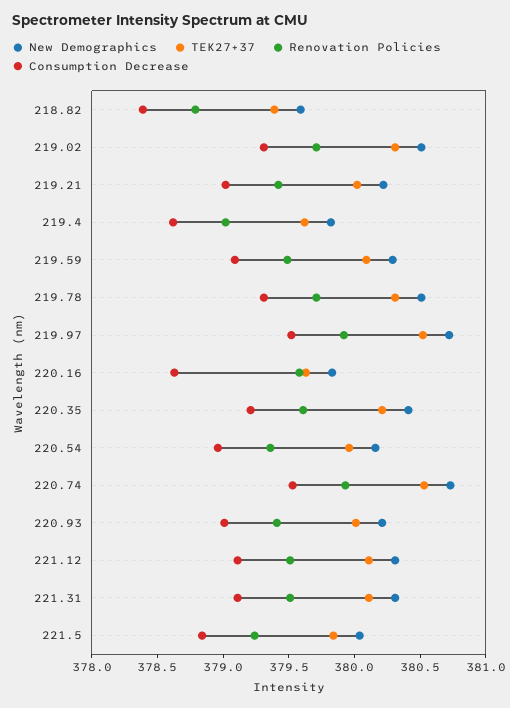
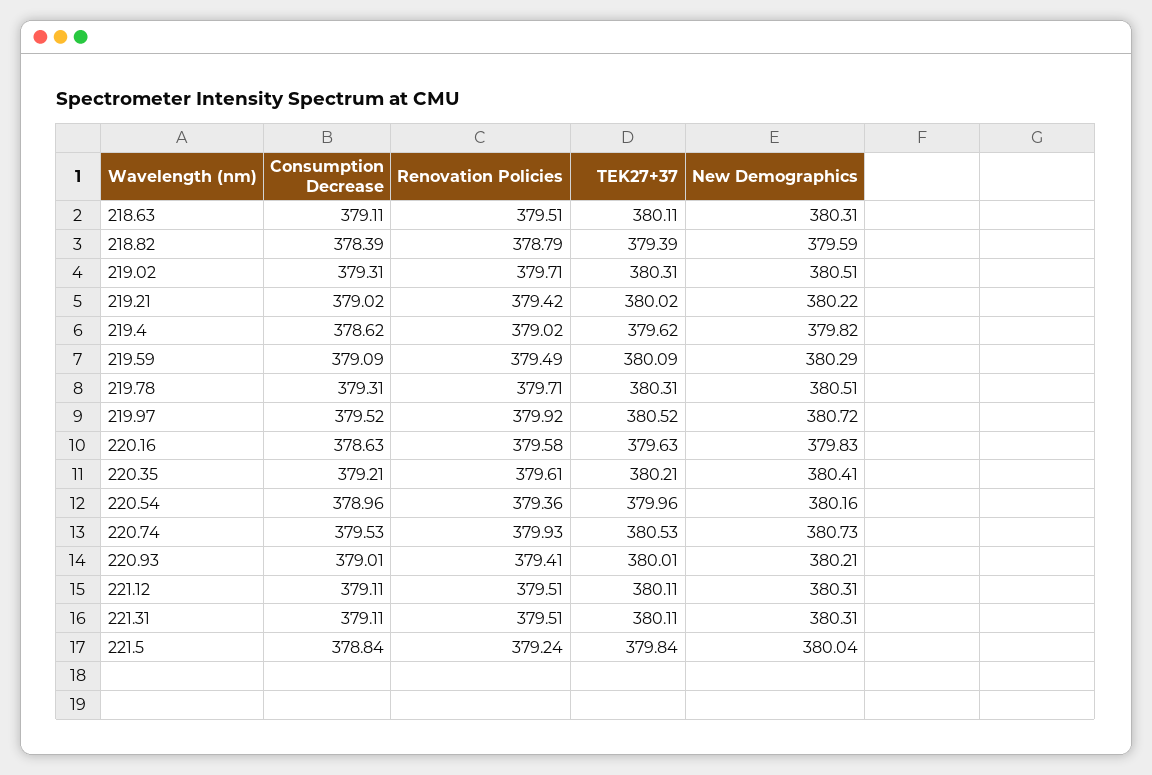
Consumption Decrease, 218.63: none -> 379.11
Renovation Policies, 218.63: none -> 379.51
TEK27+37, 218.63: none -> 380.11
New Demographics, 218.63: none -> 380.31

